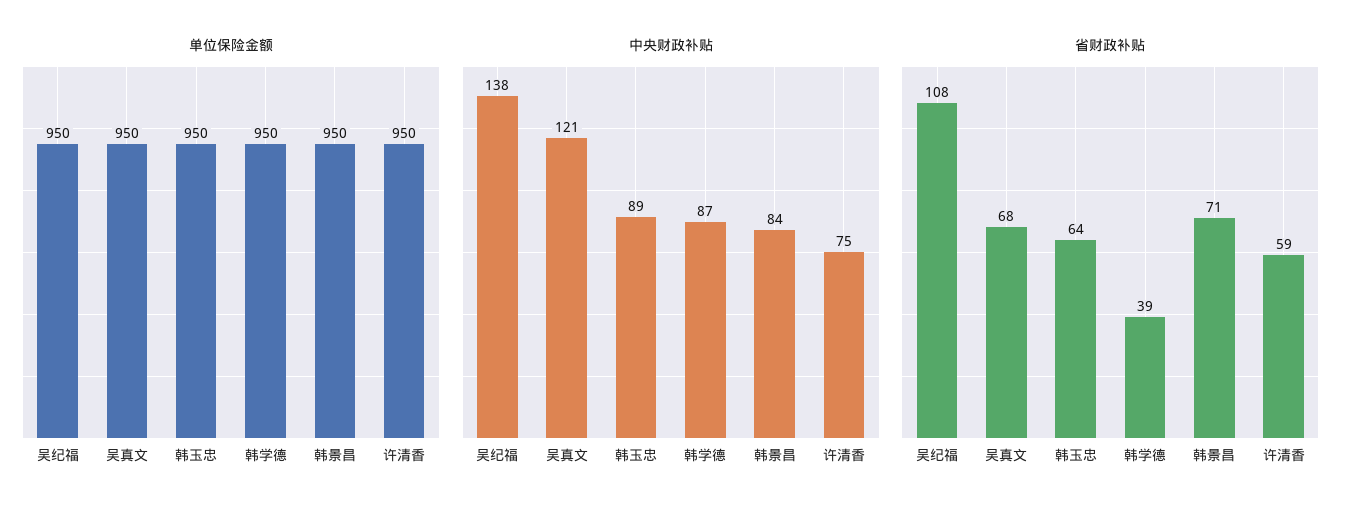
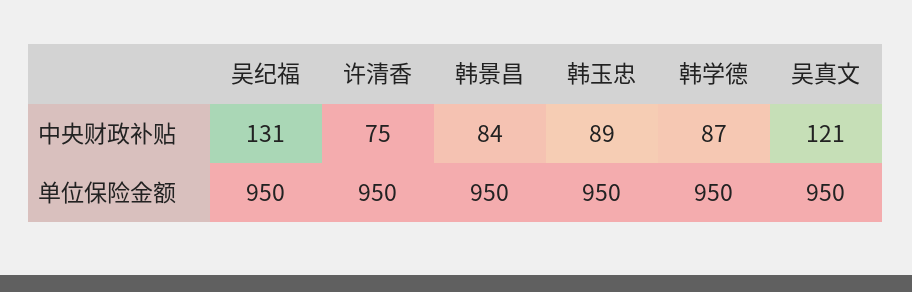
中央财政补贴, 吴纪福: 138 -> 131
省财政补贴, 吴纪福: 108 -> none
省财政补贴, 吴真文: 68 -> none
省财政补贴, 韩玉忠: 64 -> none
省财政补贴, 韩学德: 39 -> none
省财政补贴, 韩景昌: 71 -> none
省财政补贴, 许清香: 59 -> none

